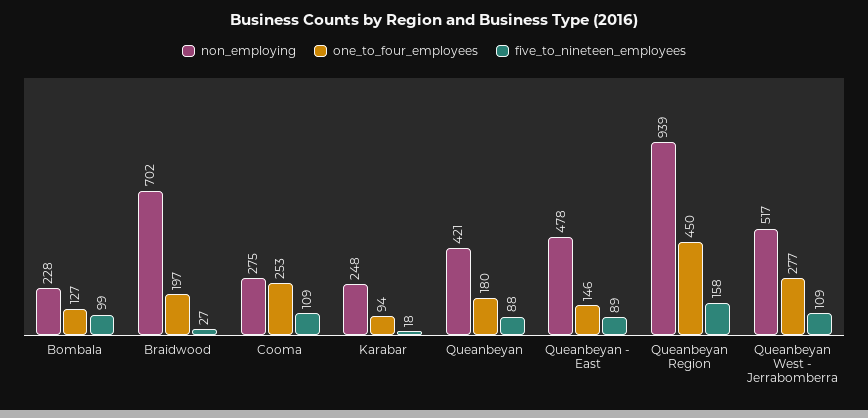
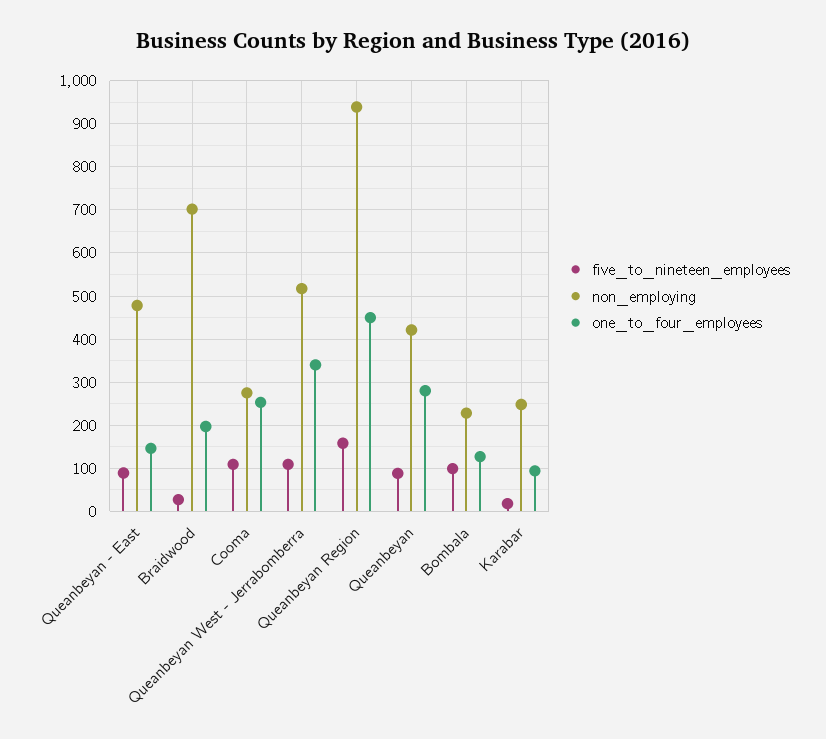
one_to_four_employees, Queanbeyan: 180 -> 280
one_to_four_employees, Queanbeyan West - Jerrabomberra: 277 -> 340

